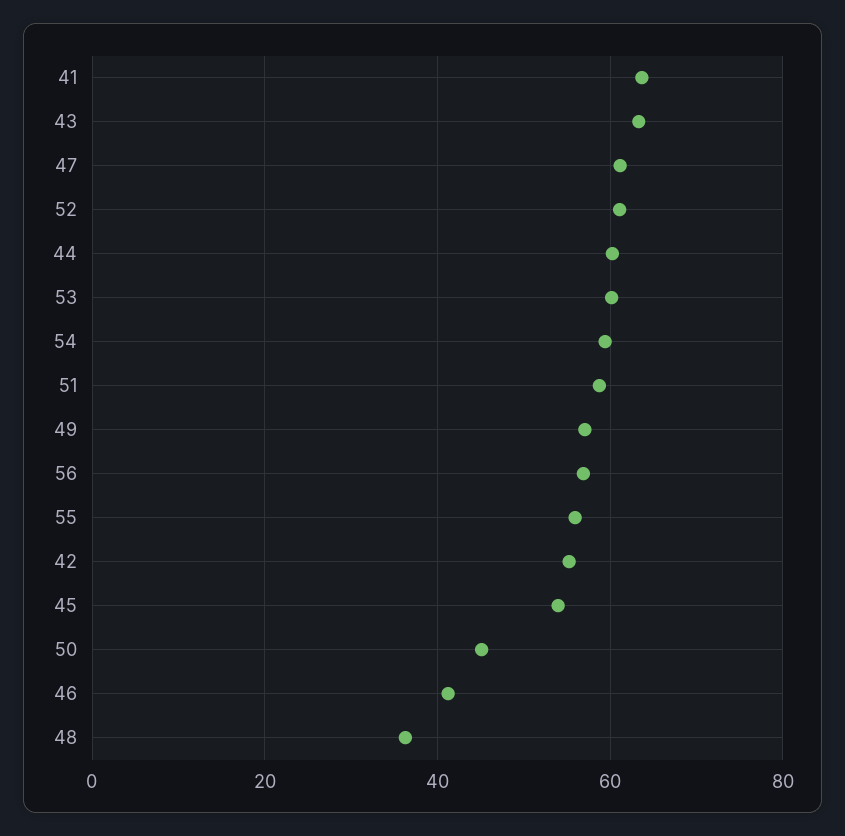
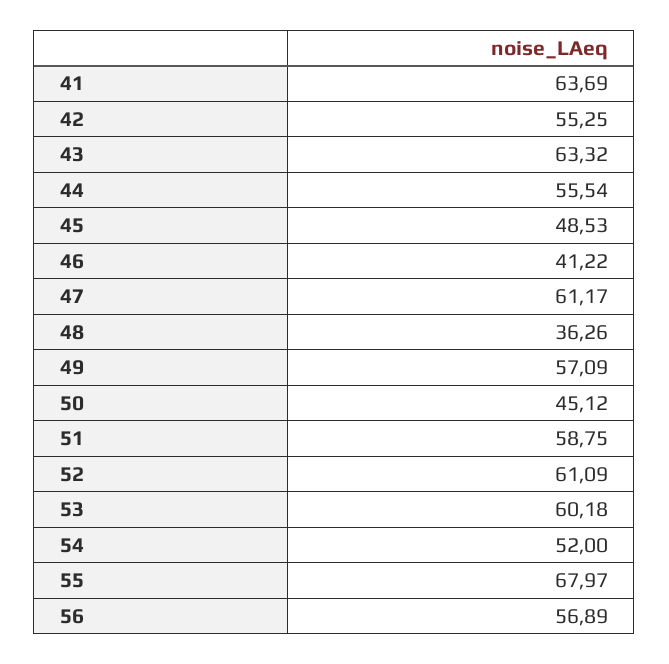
44: 60 -> 55.54
54: 60 -> 52
55: 56 -> 67.97
45: 54 -> 48.53

